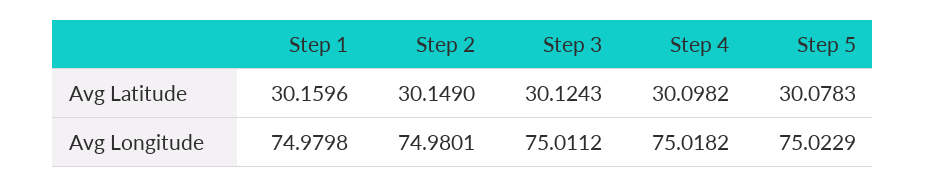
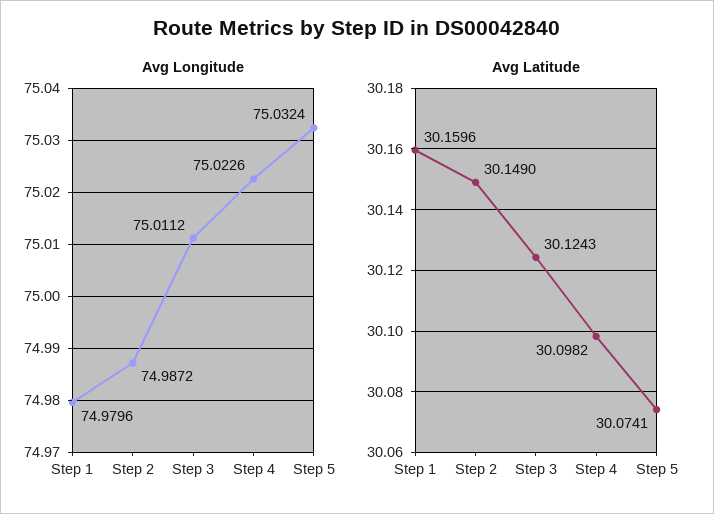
Avg Latitude, Step 5: 30.0783 -> 30.0741
Avg Longitude, Step 1: 74.9798 -> 74.9796
Avg Longitude, Step 2: 74.9801 -> 74.9872
Avg Longitude, Step 4: 75.0182 -> 75.0226
Avg Longitude, Step 5: 75.0229 -> 75.0324

